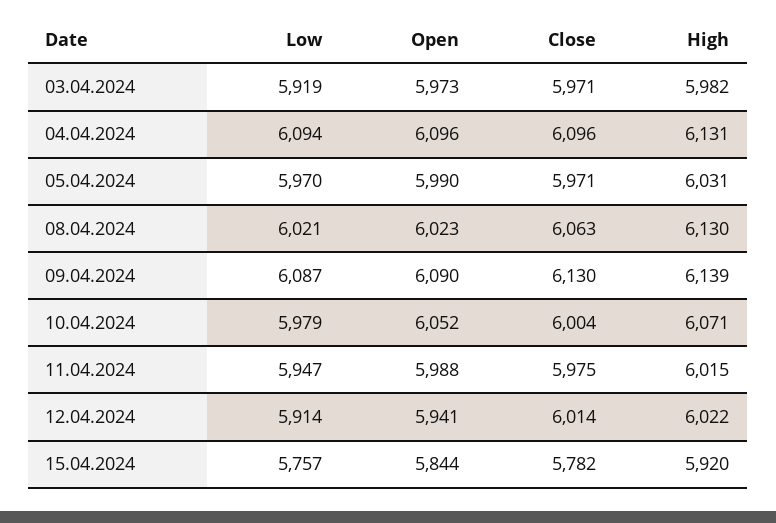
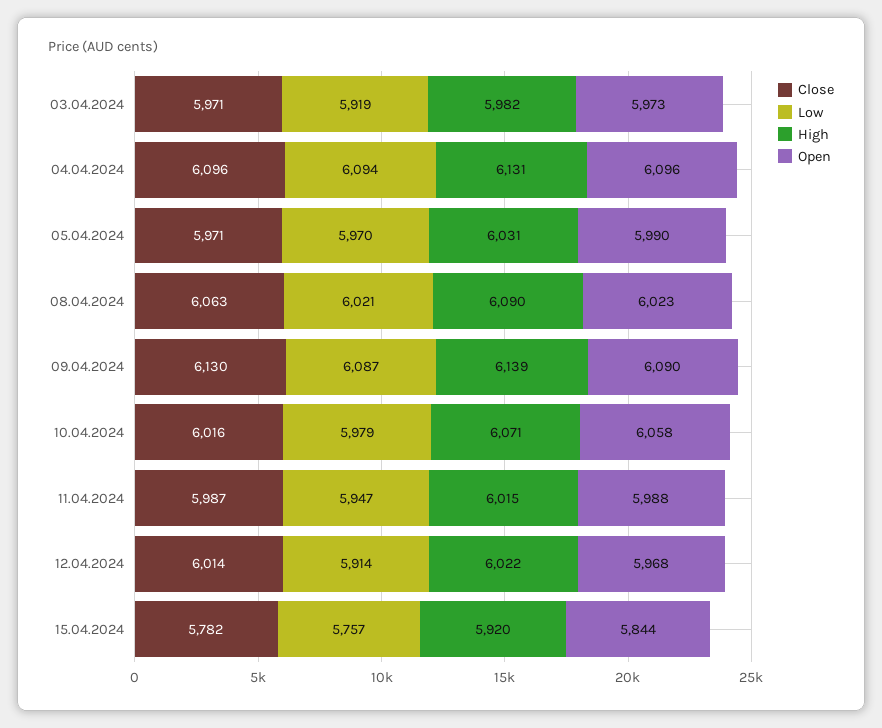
High, 08.04.2024: 6130 -> 6090
Open, 10.04.2024: 6052 -> 6058
Close, 10.04.2024: 6004 -> 6016
Close, 11.04.2024: 5975 -> 5987
Open, 12.04.2024: 5941 -> 5968

